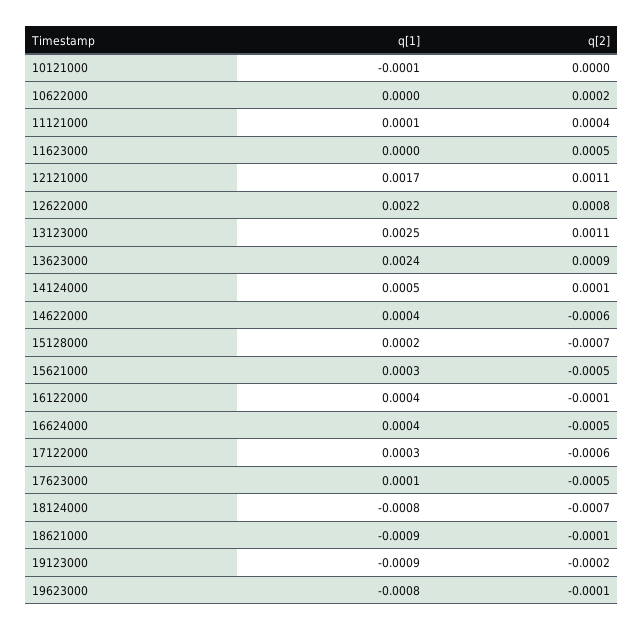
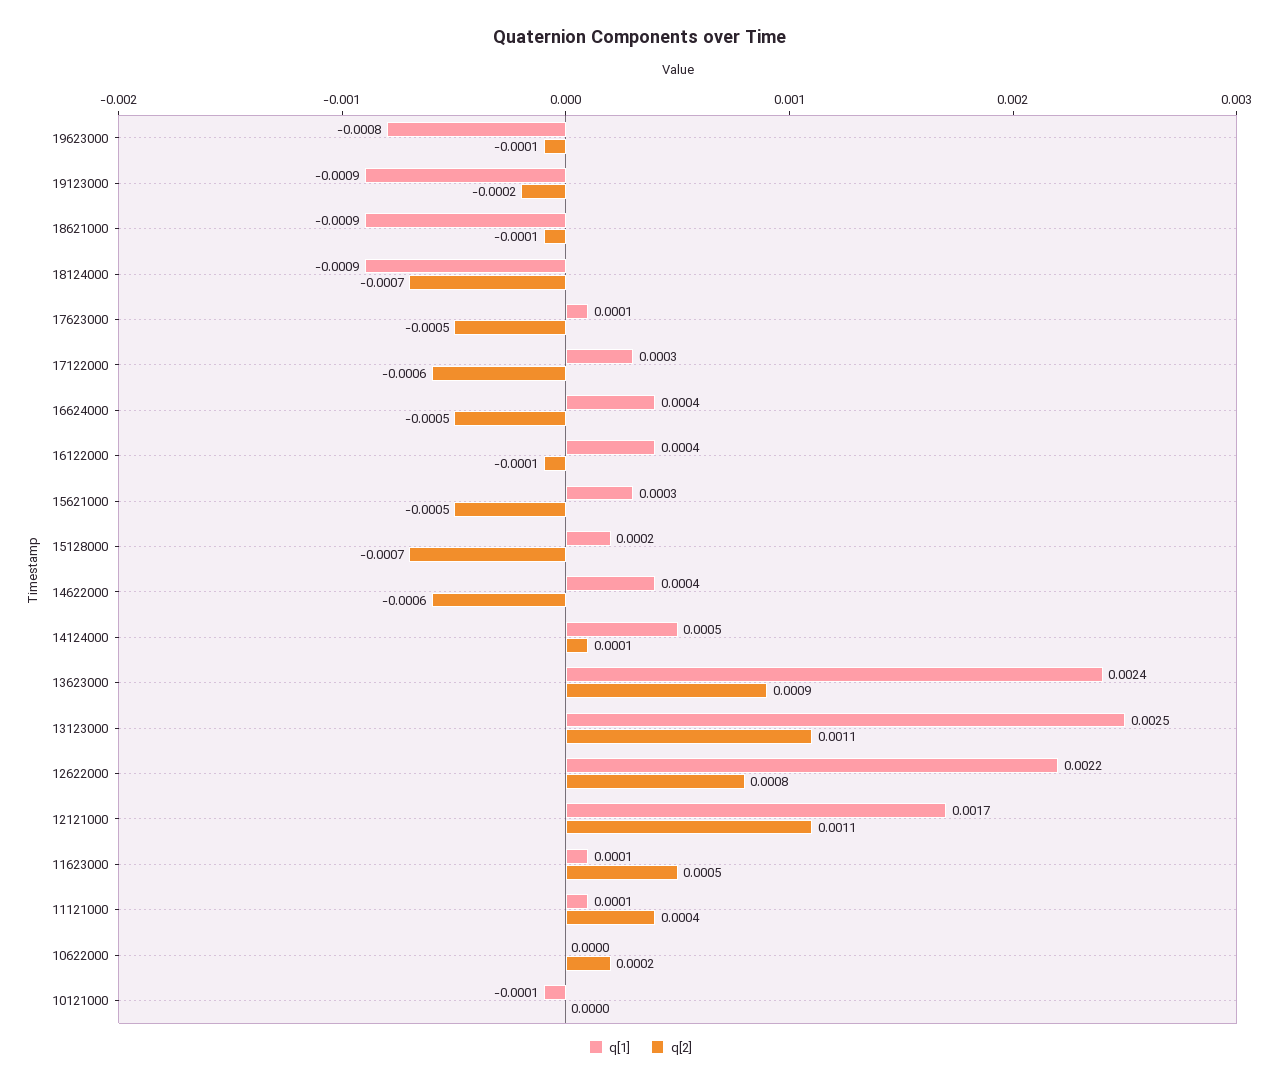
q[1], 11623000: 0 -> 0.0001
q[1], 18124000: -0.0008 -> -0.0009

